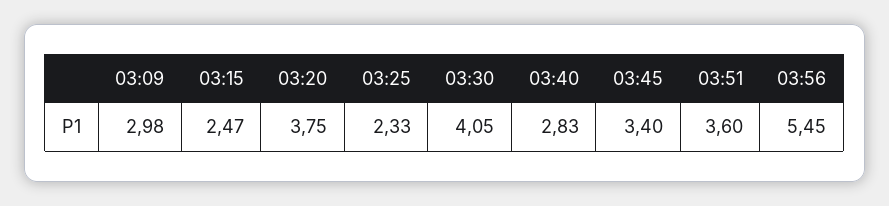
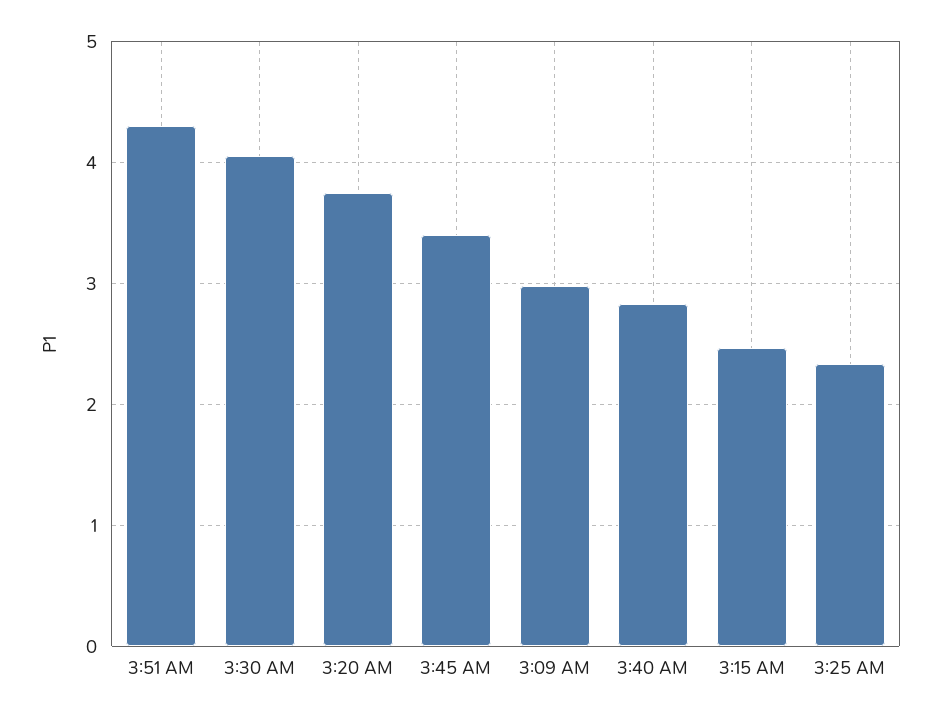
03:51: 3.6 -> 4.3
03:56: 5.45 -> none

